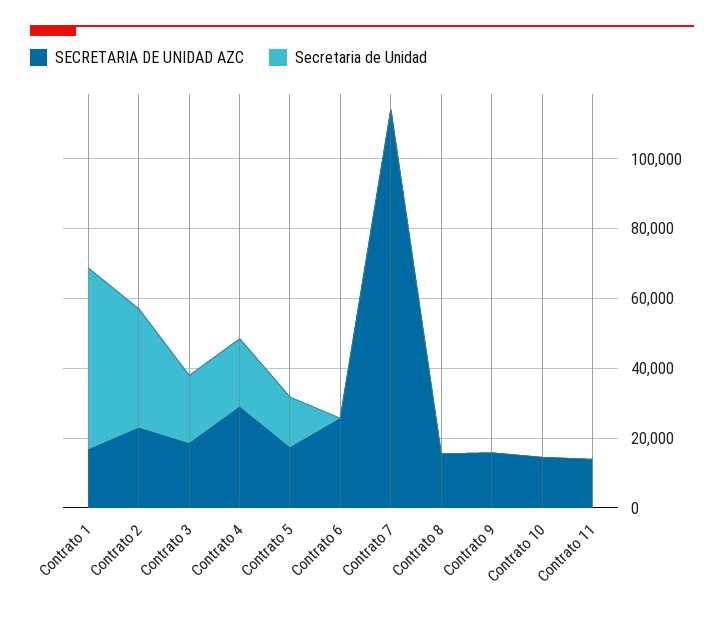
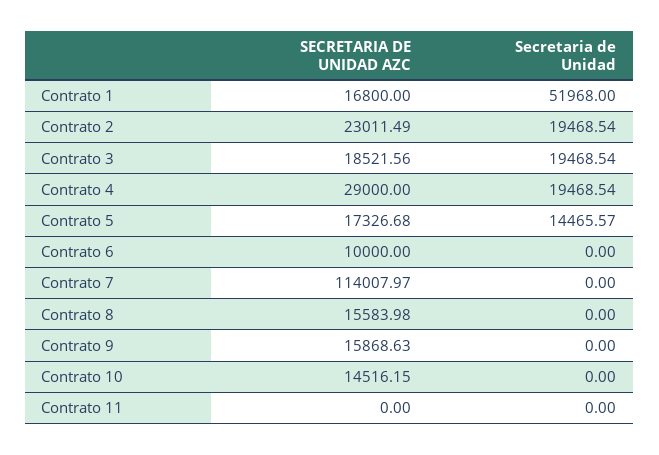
Secretaria de Unidad, Contrato 2: 35000 -> 19468.54
SECRETARIA DE UNIDAD AZC, Contrato 6: 25000 -> 10000
SECRETARIA DE UNIDAD AZC, Contrato 11: 15000 -> 0

